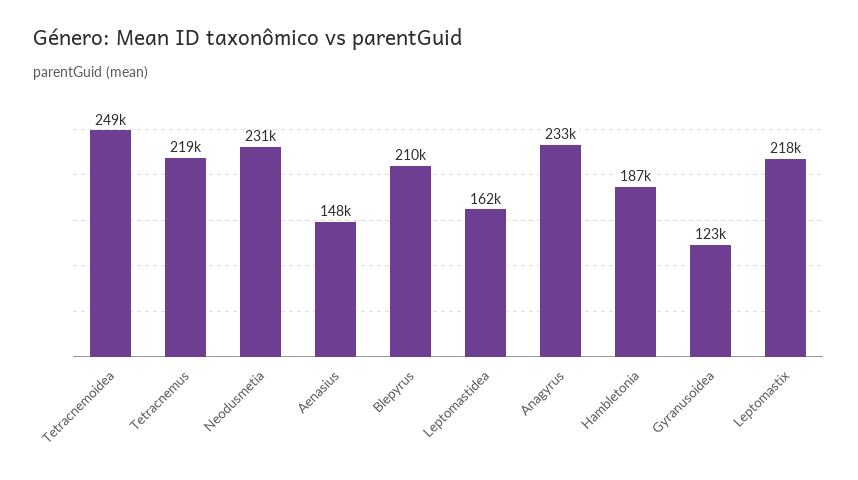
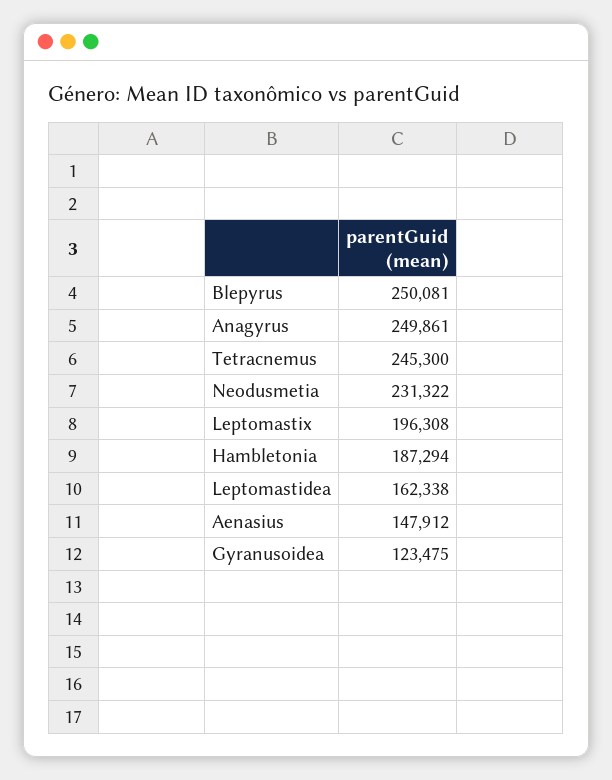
Tetracnemoidea: 249000 -> none
Tetracnemus: 219000 -> 245300
Blepyrus: 210000 -> 250081
Anagyrus: 233000 -> 249861
Leptomastix: 218000 -> 196308

